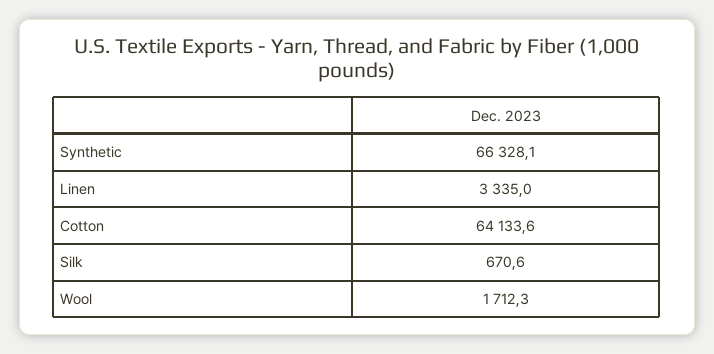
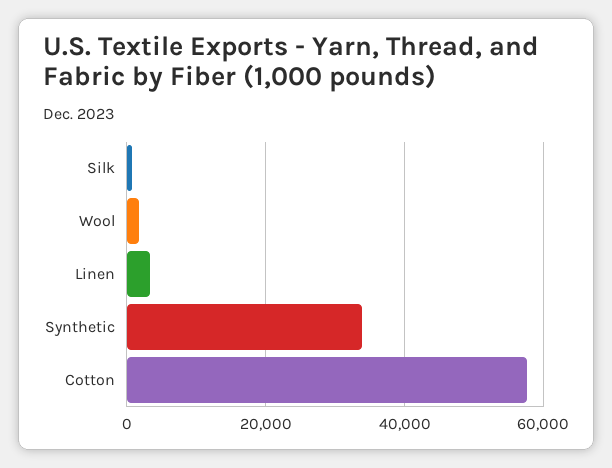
Synthetic: 66328.1 -> 34000
Cotton: 64133.6 -> 58000

